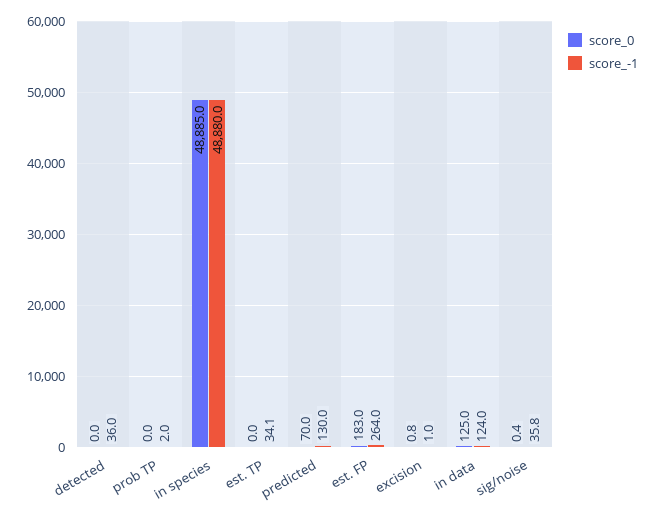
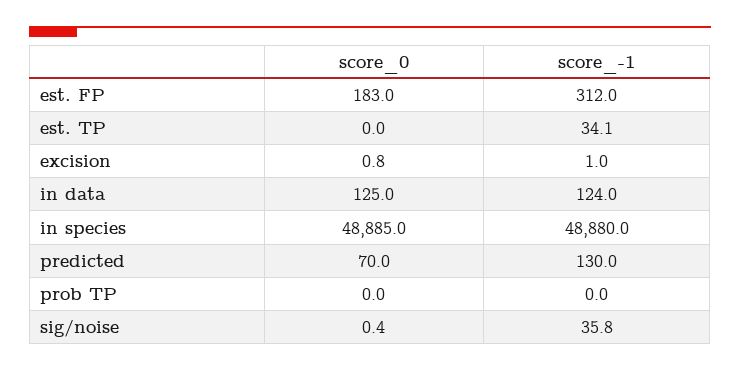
score_0, detected: 0 -> none
score_-1, detected: 36 -> none
score_-1, prob TP: 2 -> 0
score_-1, est. FP: 264 -> 312

